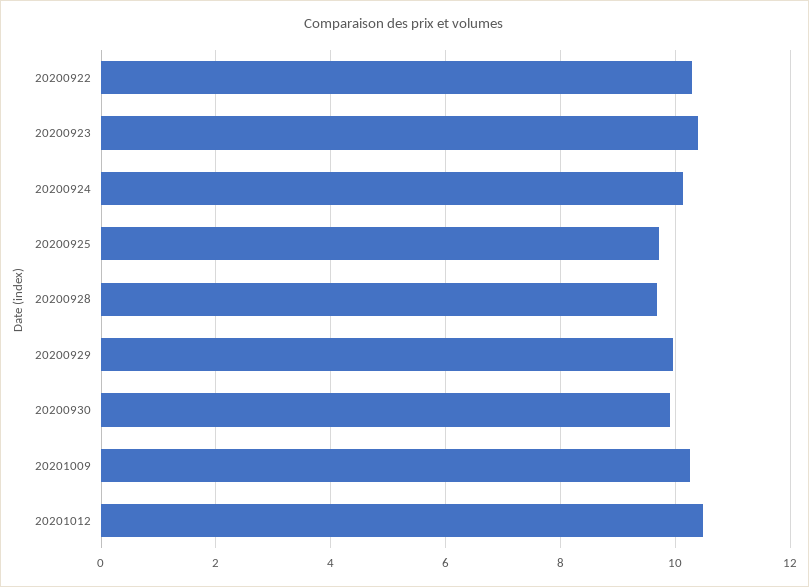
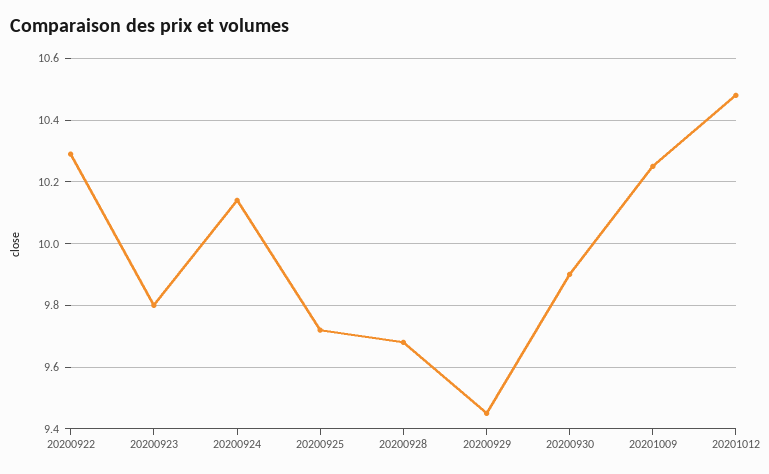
20200923: 10.4 -> 9.8
20200929: 10 -> 9.45

